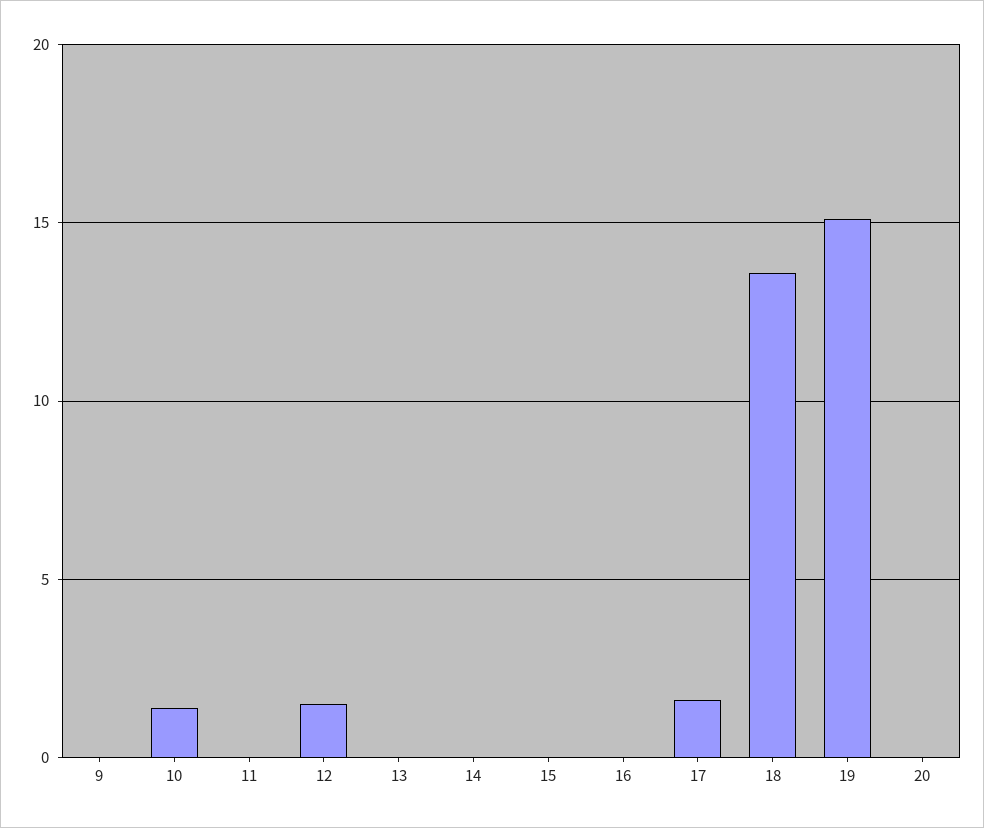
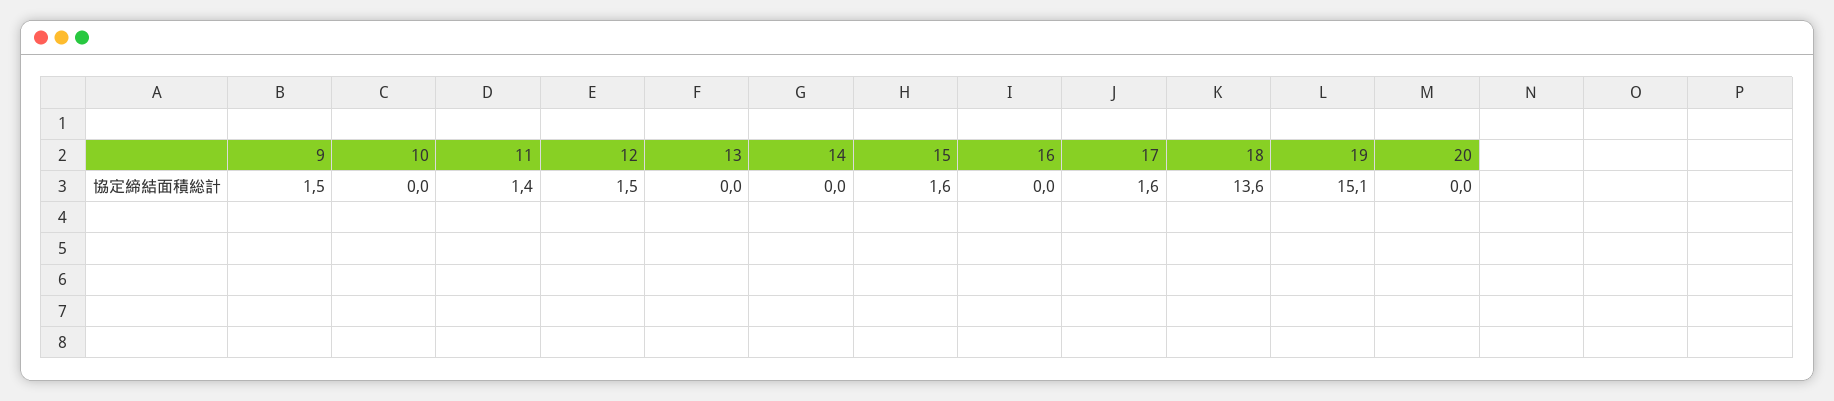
9: 0 -> 1.5
10: 1.5 -> 0
11: 0 -> 1.4
15: 0 -> 1.6

